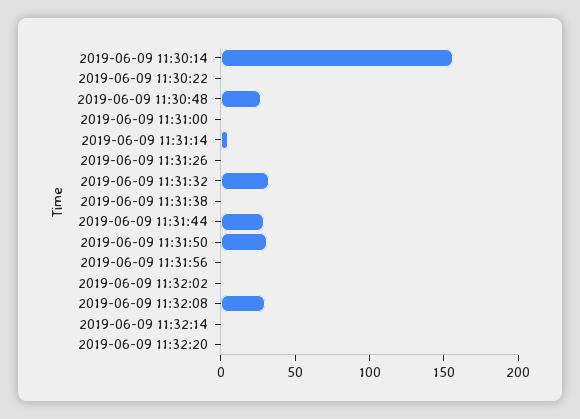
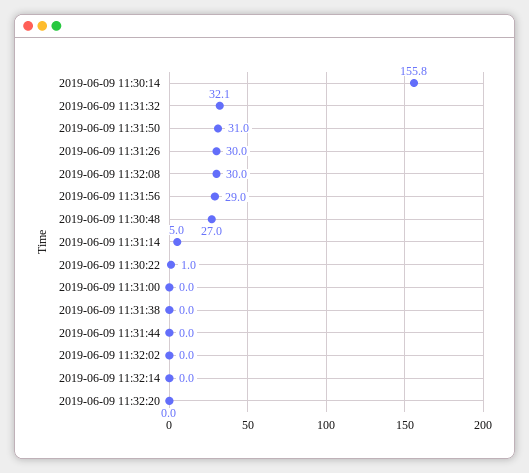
2019-06-09 11:31:26: 0 -> 30
2019-06-09 11:31:44: 30 -> 0
2019-06-09 11:31:56: 0 -> 29

